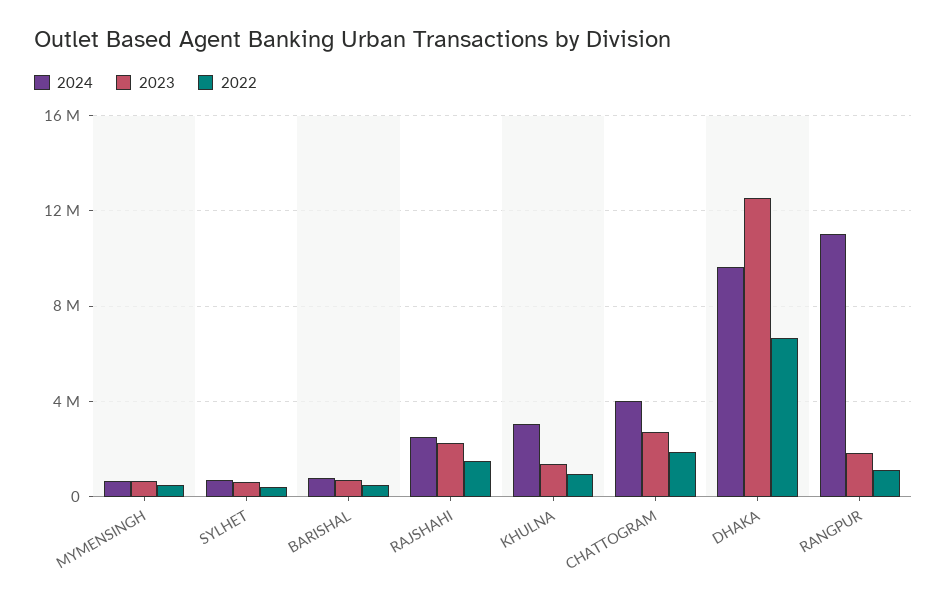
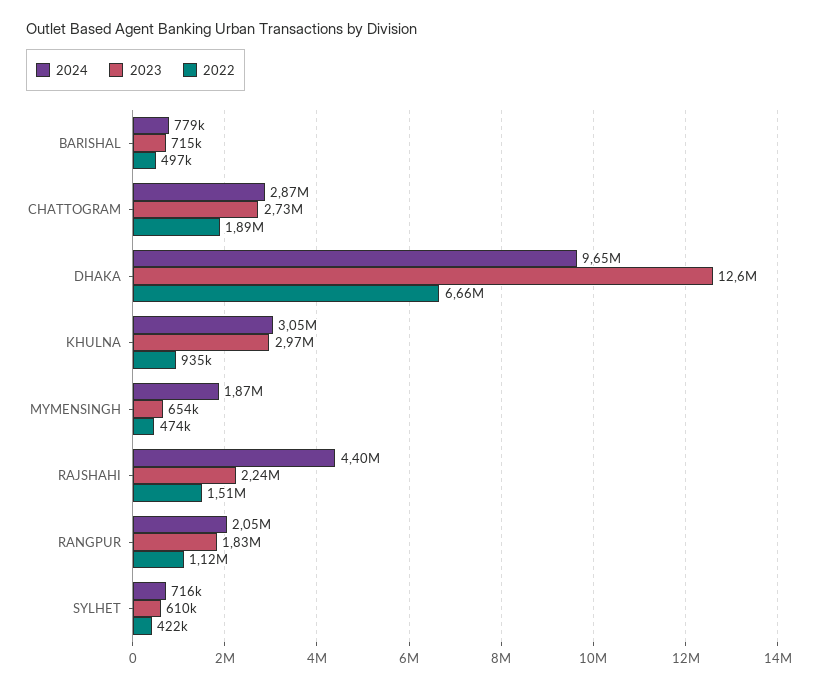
2024, MYMENSINGH: 500000 -> 1870000
2024, RAJSHAHI: 2500000 -> 4400000
2023, KHULNA: 1500000 -> 2970000
2024, CHATTOGRAM: 4000000 -> 2870000
2024, RANGPUR: 11000000 -> 2050000

